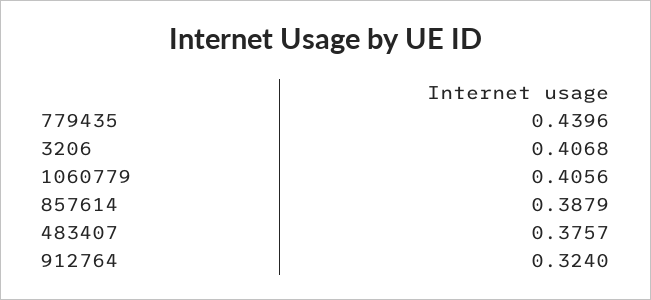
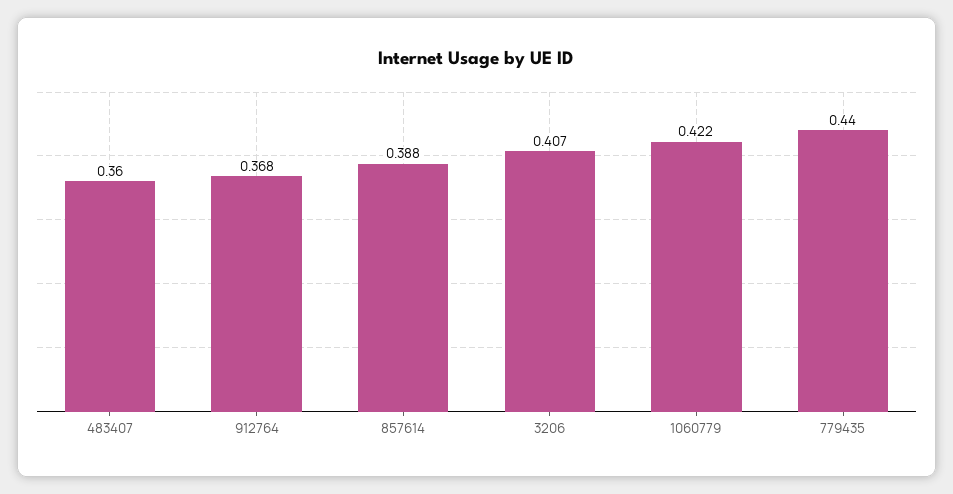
1060779: 0.4056 -> 0.422
483407: 0.3757 -> 0.36
912764: 0.324 -> 0.368

